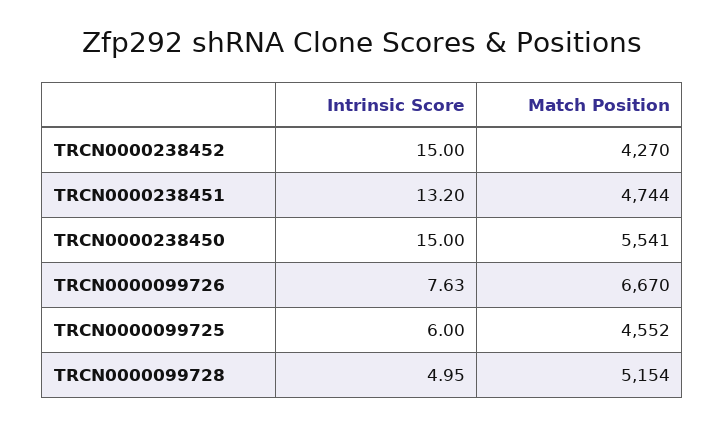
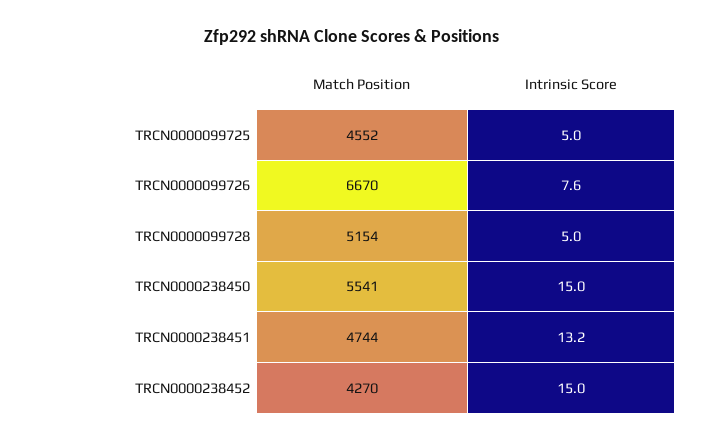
Intrinsic Score, TRCN0000099725: 6 -> 5

